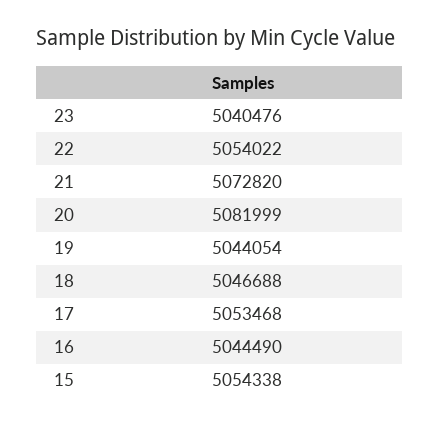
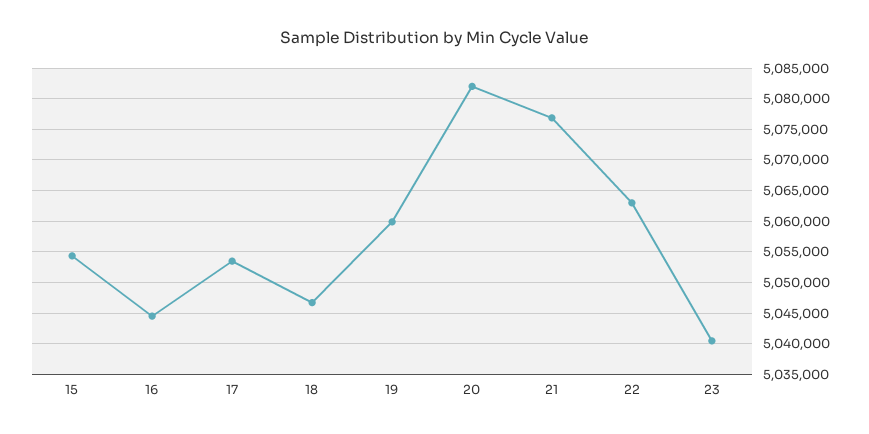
22: 5054022 -> 5063000
21: 5072820 -> 5077000
19: 5044054 -> 5060000

